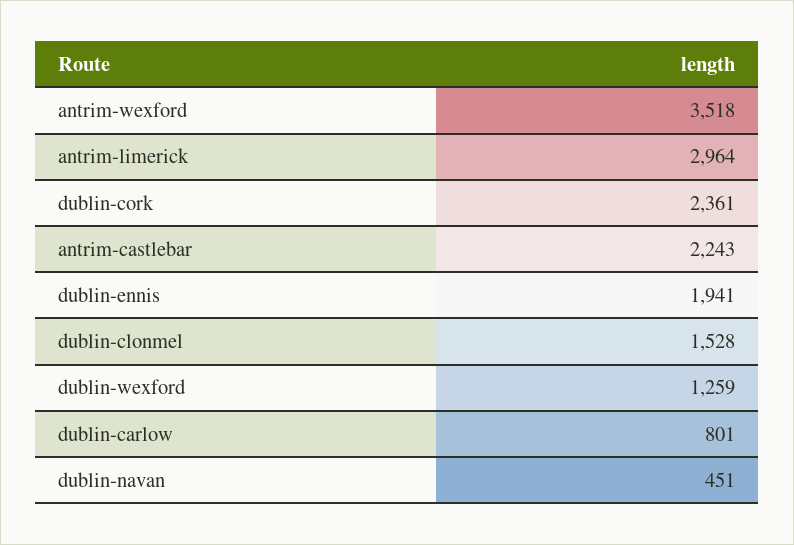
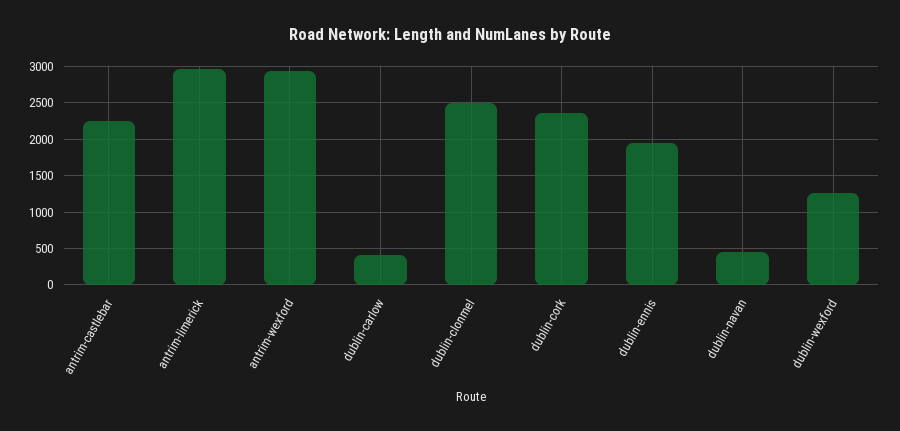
antrim-wexford: 3518 -> 2900
dublin-clonmel: 1528 -> 2500
dublin-carlow: 801 -> 400

